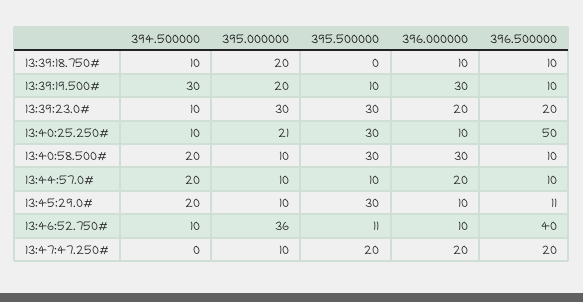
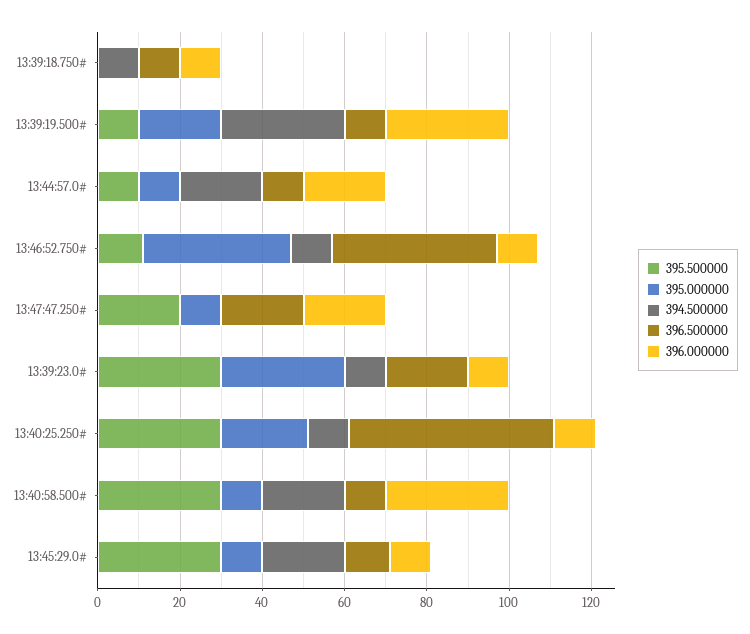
395.000000, 13:39:18.750#: 20 -> 0
396.000000, 13:39:23.0#: 20 -> 10

